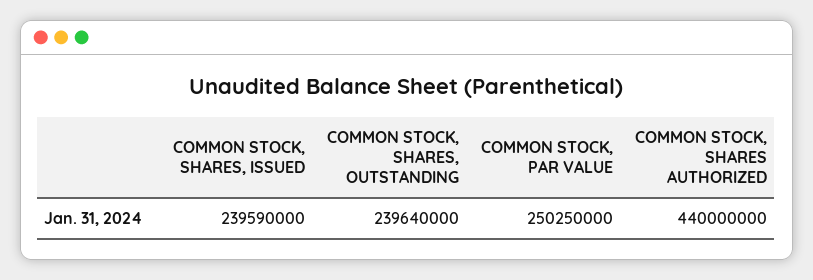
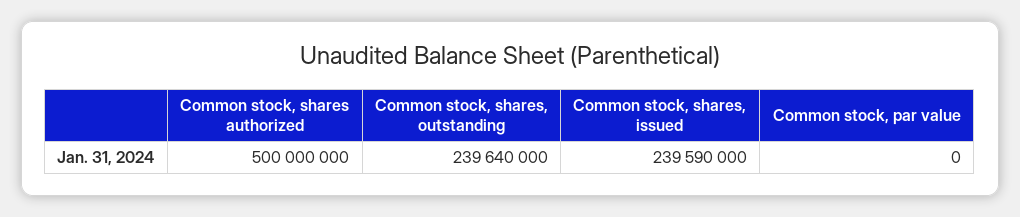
COMMON STOCK, PAR VALUE: 250250000 -> 0
COMMON STOCK, SHARES AUTHORIZED: 440000000 -> 500000000

